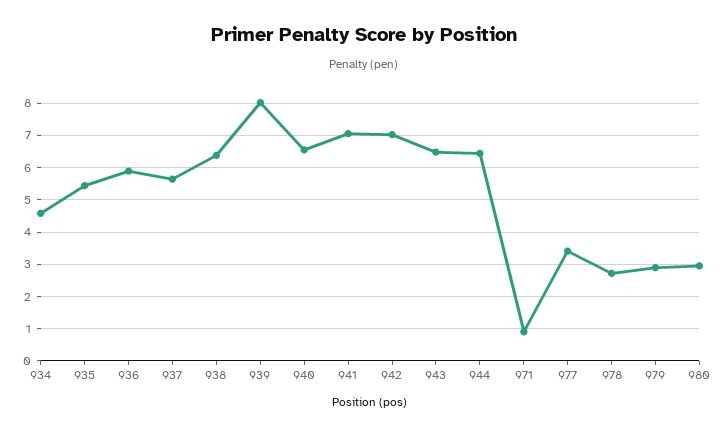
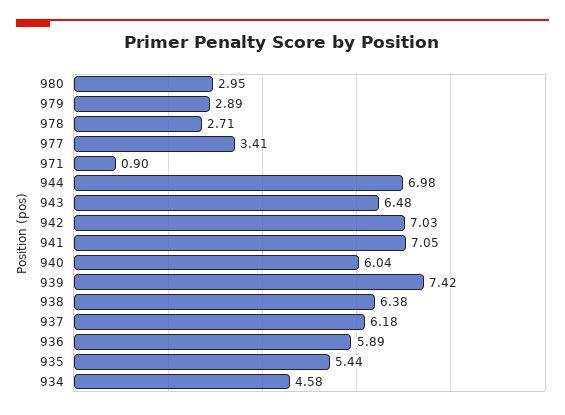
937: 5.6 -> 6.18
939: 8 -> 7.42
940: 6.6 -> 6.04
944: 6.4 -> 6.98

